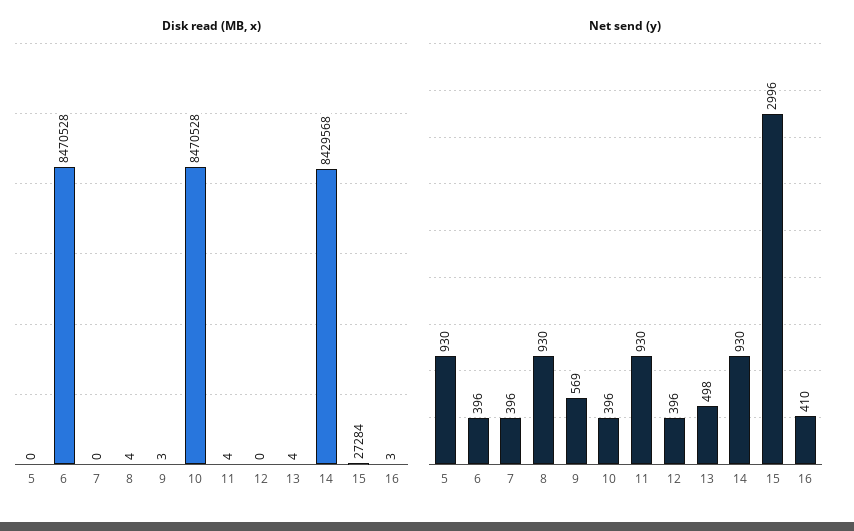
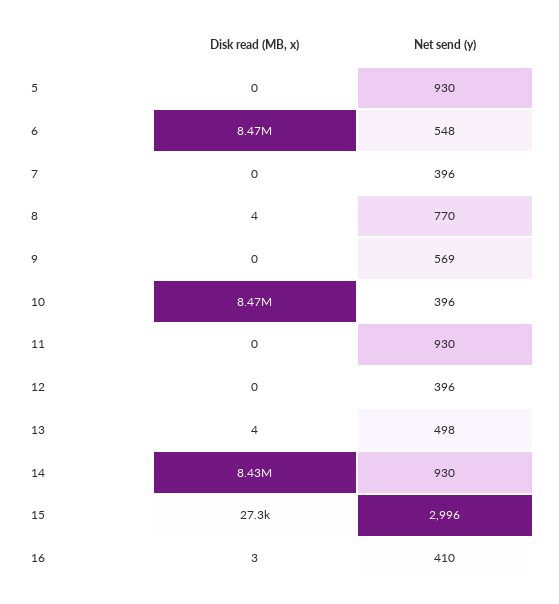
Disk read (MB, x), 9: 3 -> 0
Disk read (MB, x), 11: 4 -> 0
Net send (y), 6: 396 -> 548
Net send (y), 8: 930 -> 770

